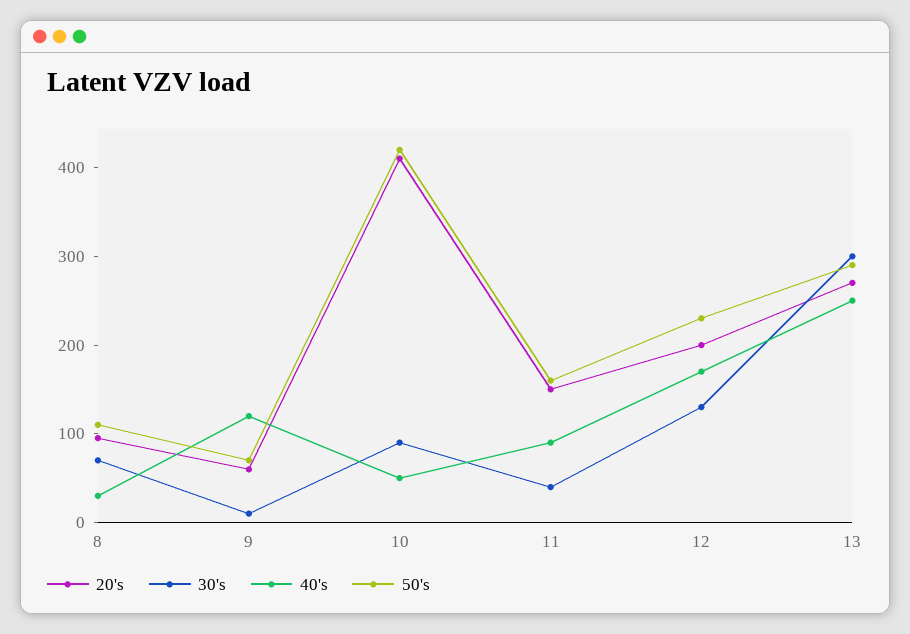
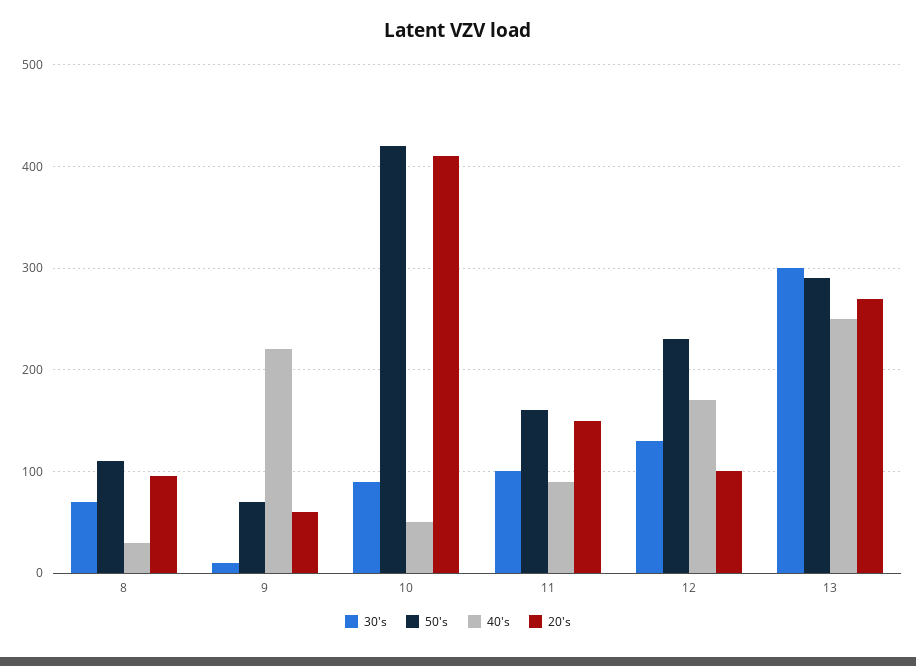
40's, 9: 120 -> 220
30's, 11: 40 -> 100
20's, 12: 200 -> 100

